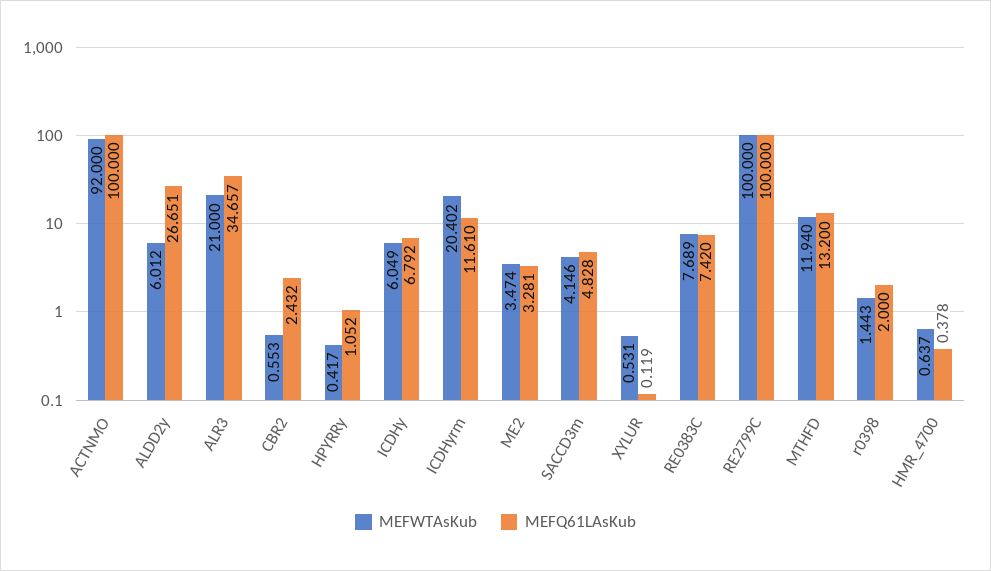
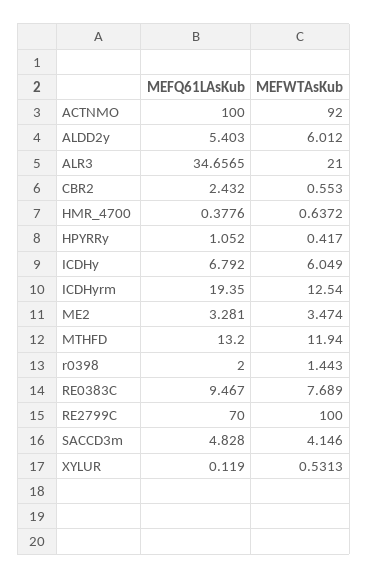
MEFQ61LAsKub, ALDD2y: 26.651 -> 5.403
MEFWTAsKub, ICDHyrm: 20.402 -> 12.54
MEFQ61LAsKub, ICDHyrm: 11.61 -> 19.35
MEFQ61LAsKub, RE0383C: 7.42 -> 9.467
MEFQ61LAsKub, RE2799C: 100 -> 70

